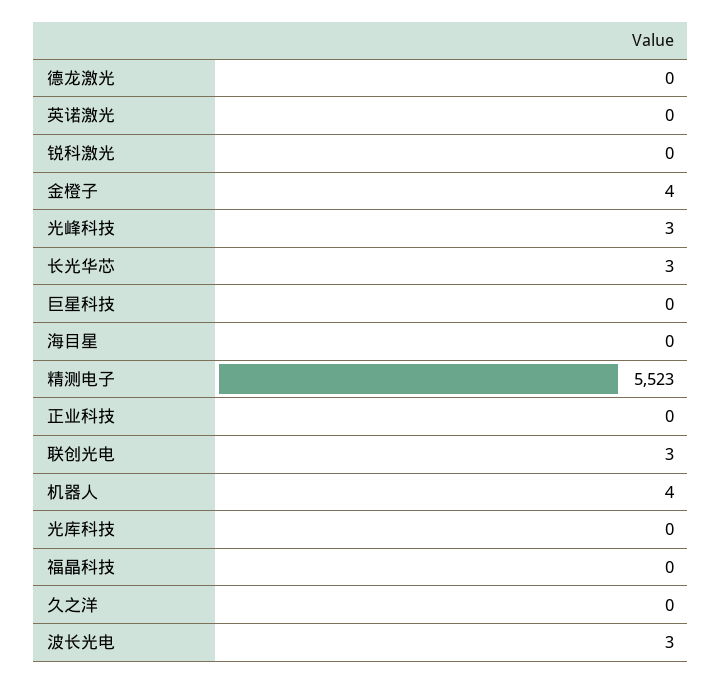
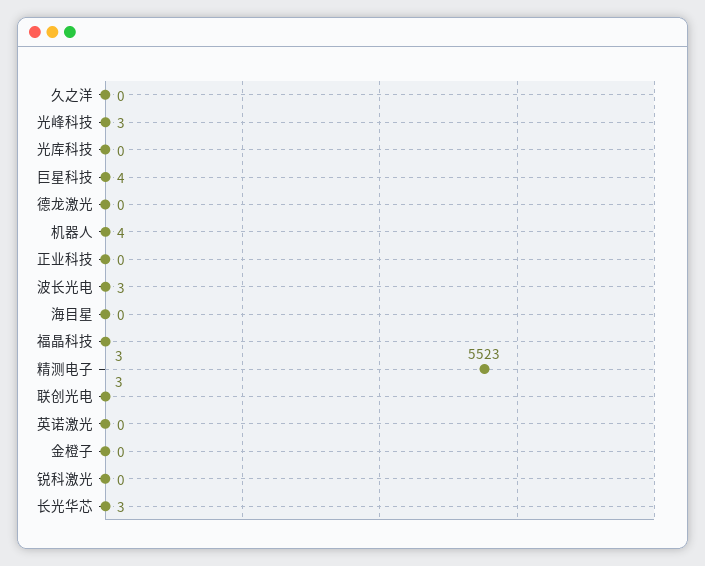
金橙子: 4 -> 0
巨星科技: 0 -> 4
福晶科技: 0 -> 3

